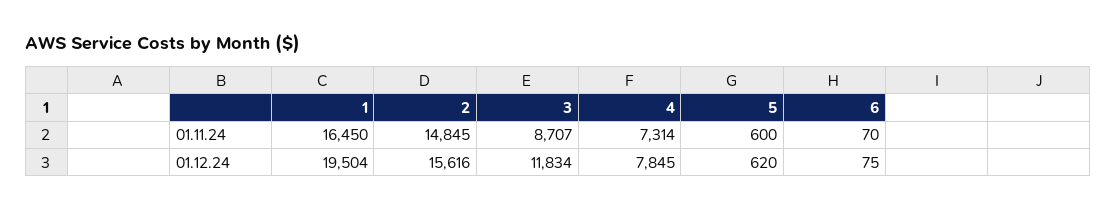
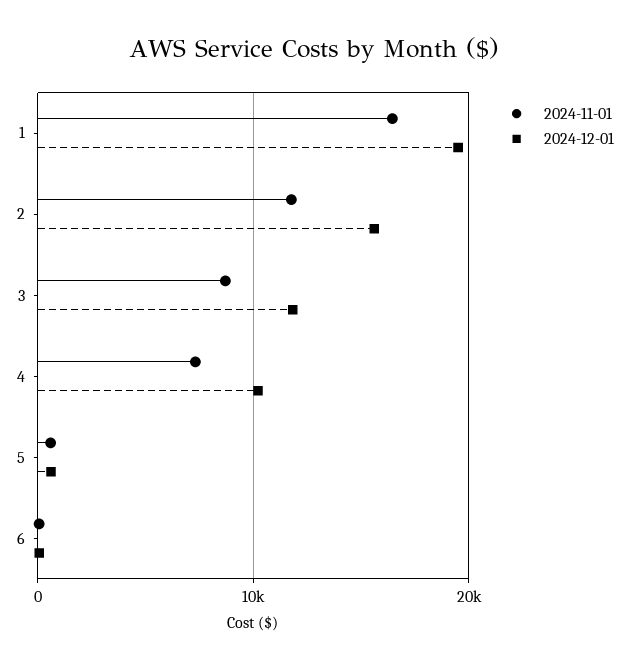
01.11.24, 2: 14845 -> 12000
01.12.24, 4: 7845 -> 10000

